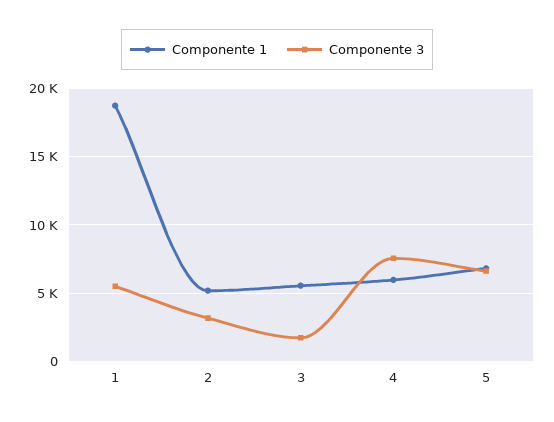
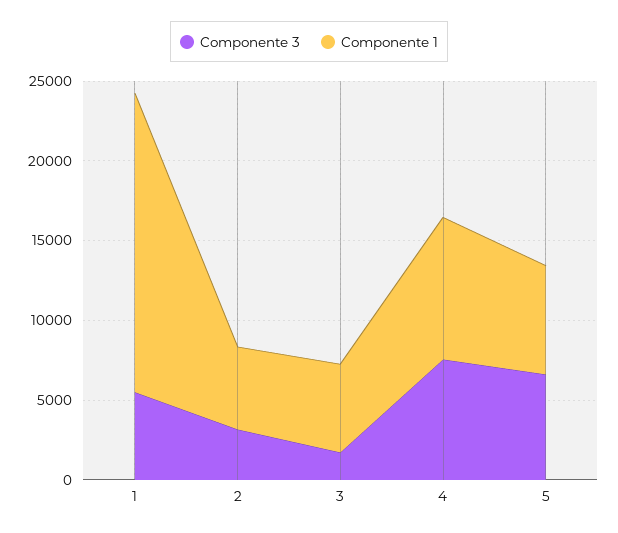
Componente 1, 4: 6000 -> 9000

